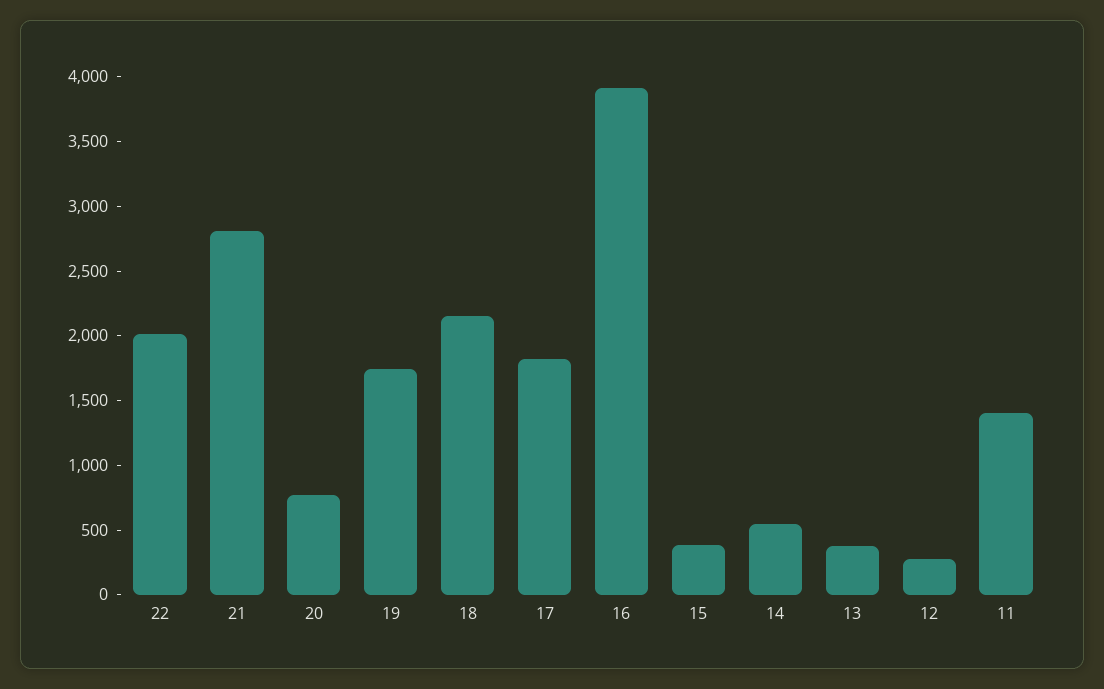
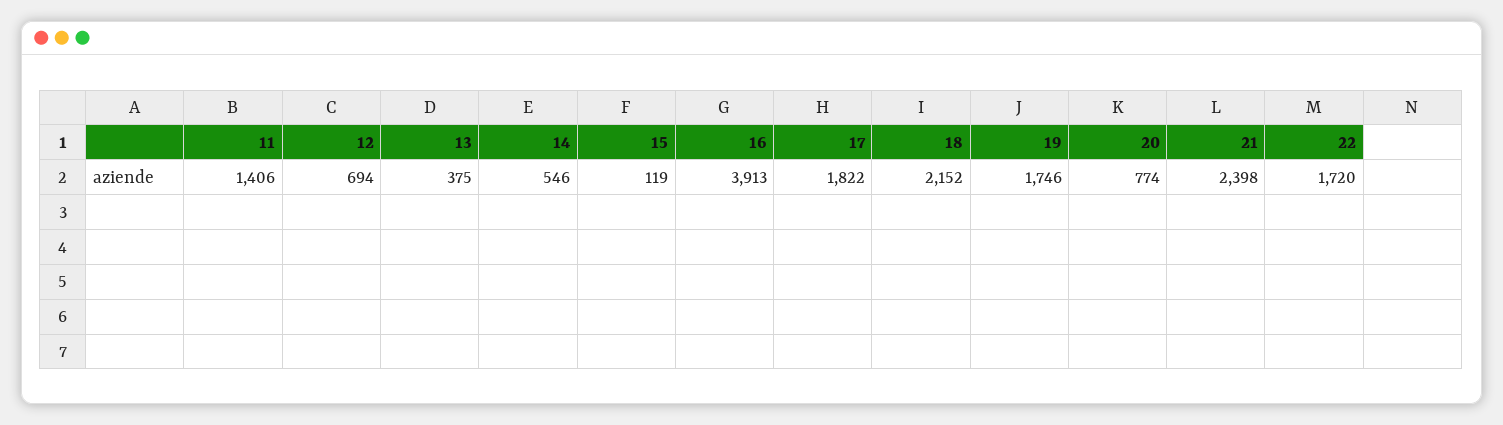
22: 2000 -> 1720
21: 2800 -> 2398
15: 400 -> 119
12: 300 -> 694

